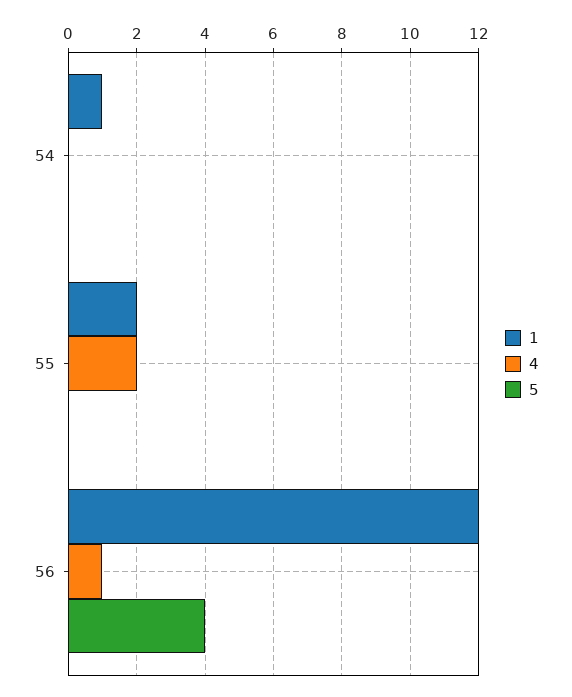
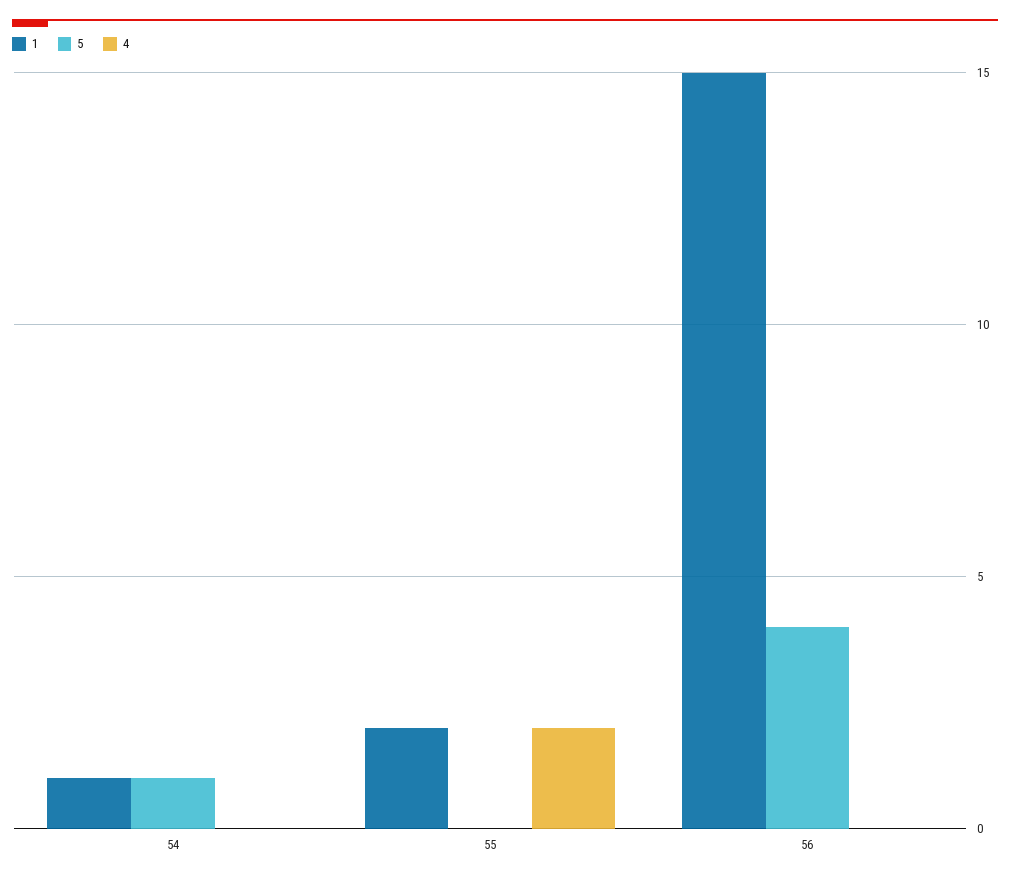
5, 54: 0 -> 1
1, 56: 12 -> 15
4, 56: 1 -> 0

